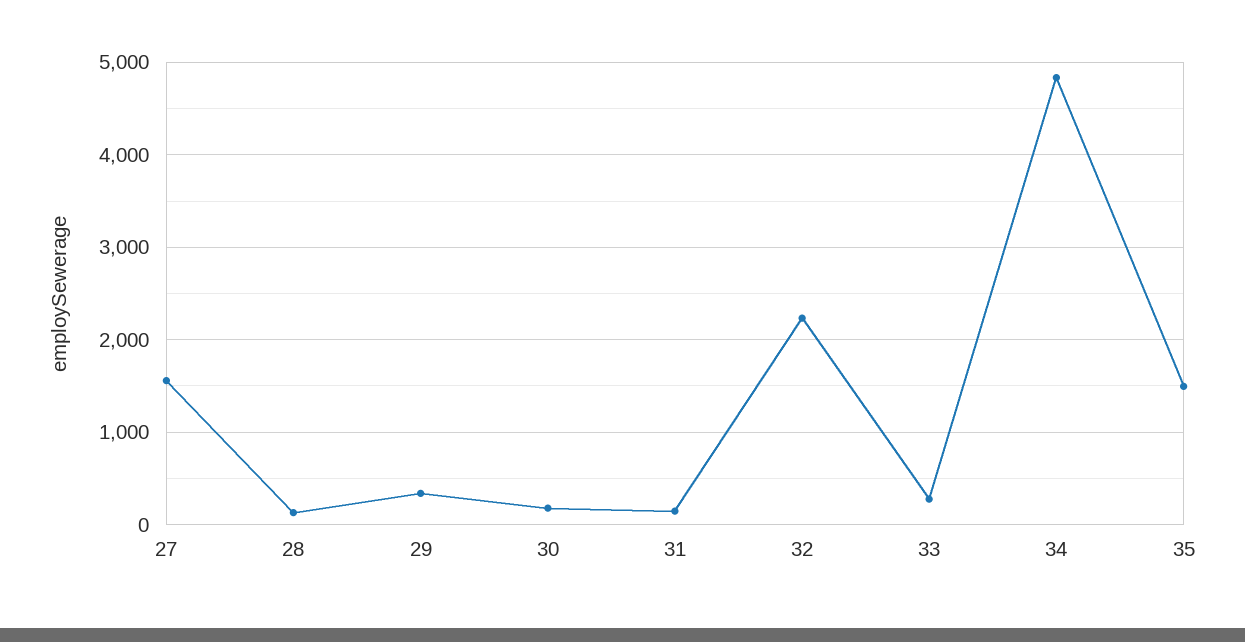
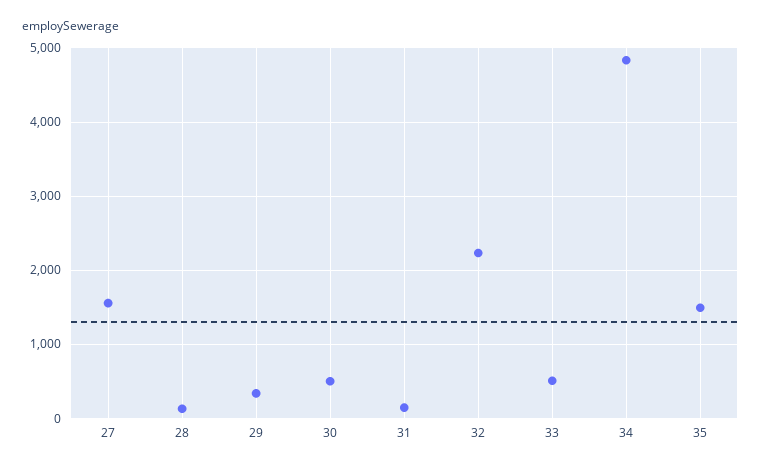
30: 200 -> 500
33: 300 -> 500

